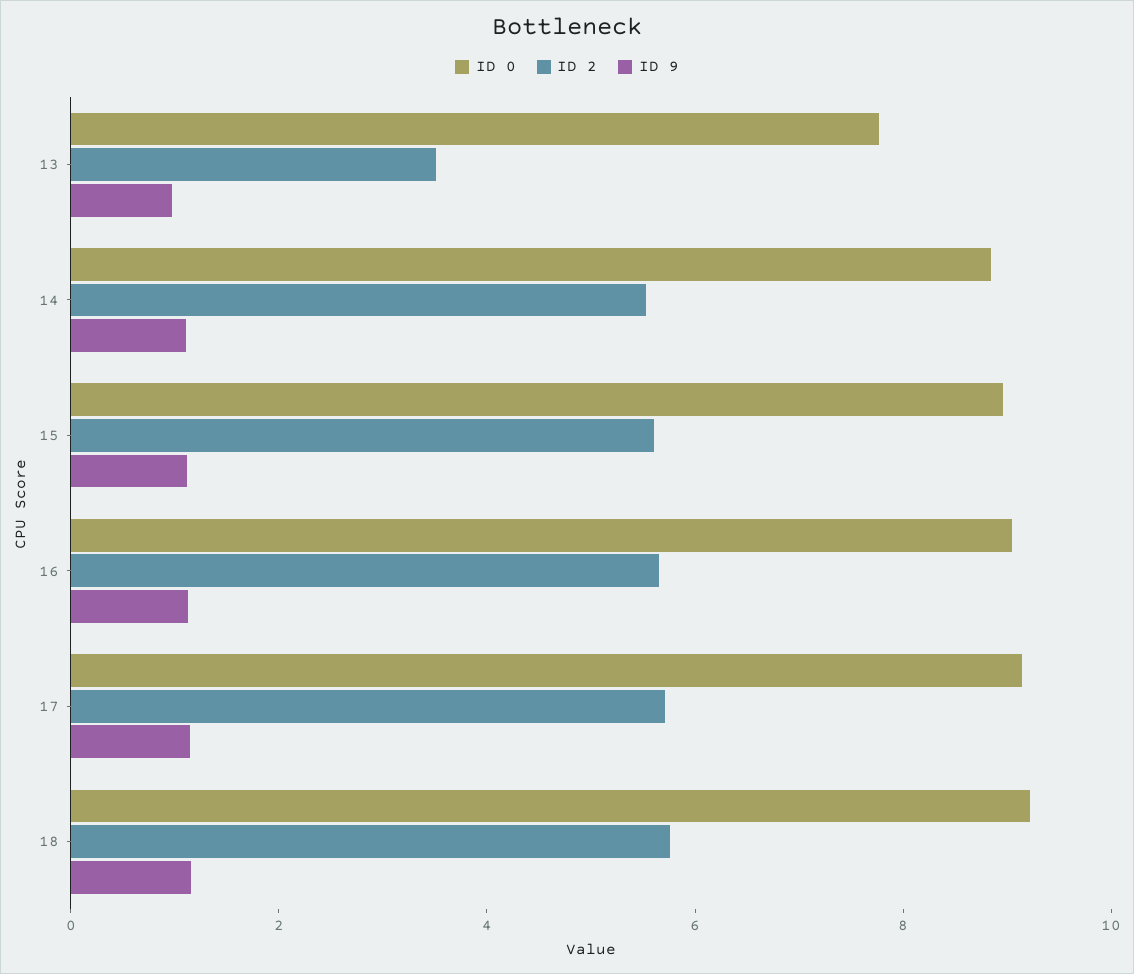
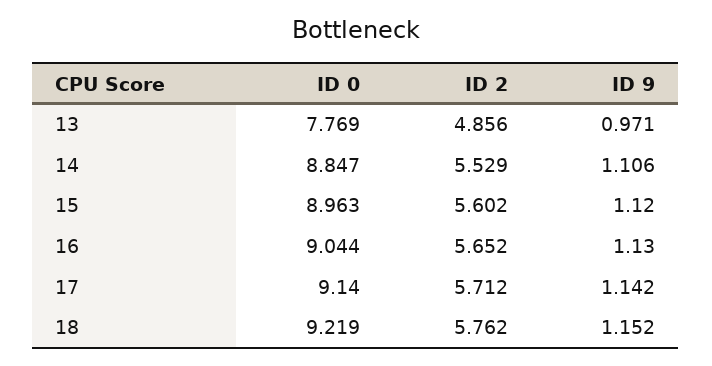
ID 2, 13: 3.5 -> 4.856

